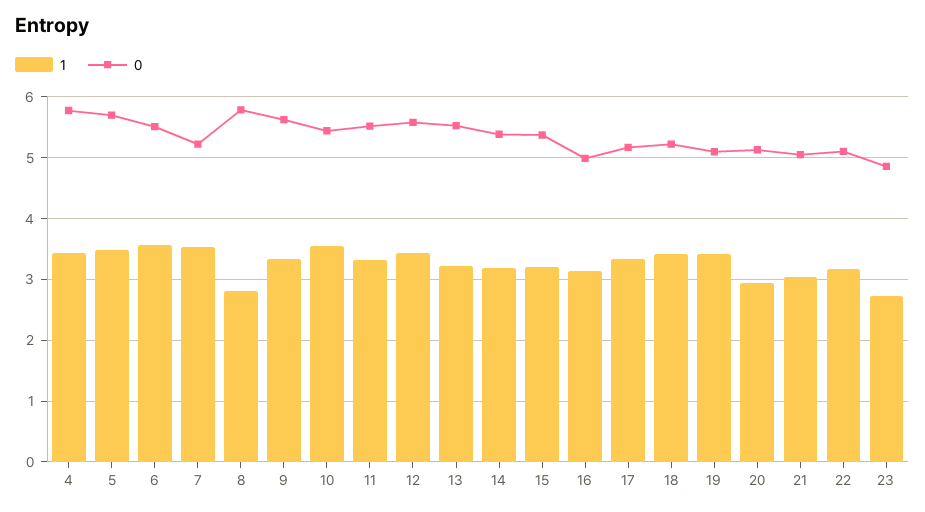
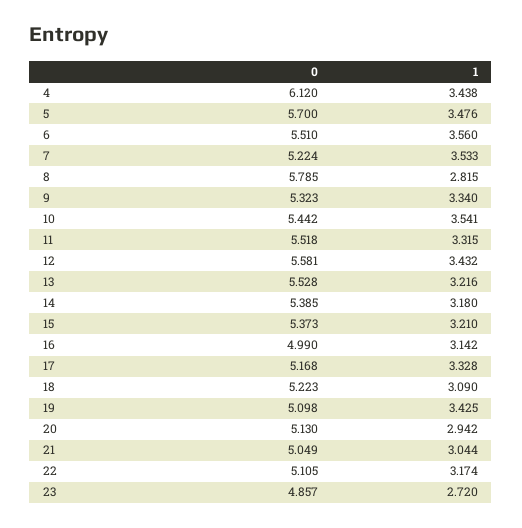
0, 4: 5.8 -> 6.12
0, 9: 5.6 -> 5.323
1, 18: 3.4 -> 3.09

